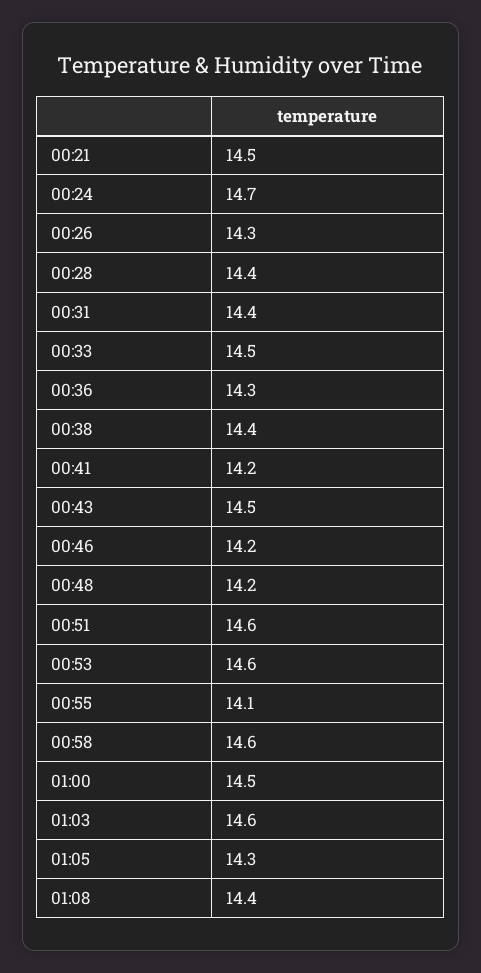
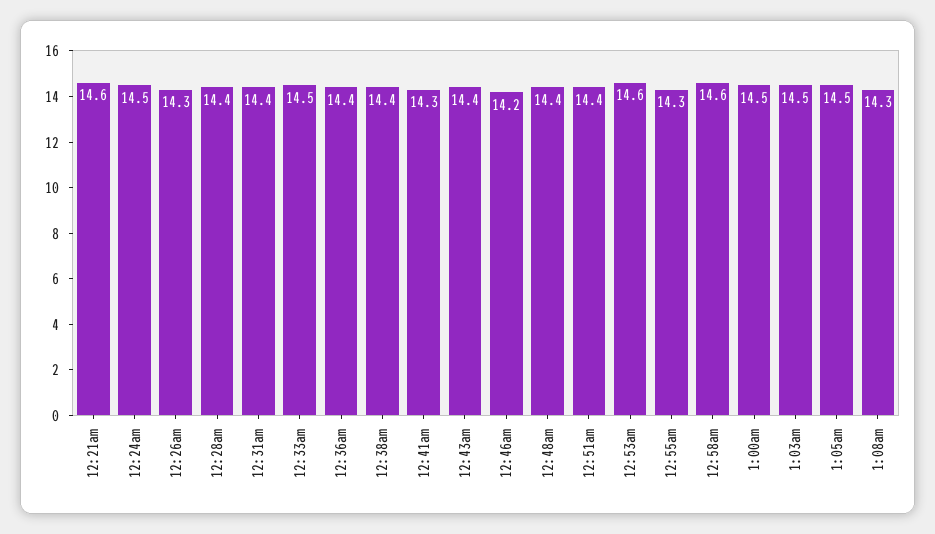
00:21: 14.5 -> 14.6
00:24: 14.7 -> 14.5
00:36: 14.3 -> 14.4
00:41: 14.2 -> 14.3
00:43: 14.5 -> 14.4
00:48: 14.2 -> 14.4
00:51: 14.6 -> 14.4
00:55: 14.1 -> 14.3
01:03: 14.6 -> 14.5
01:05: 14.3 -> 14.5
01:08: 14.4 -> 14.3

